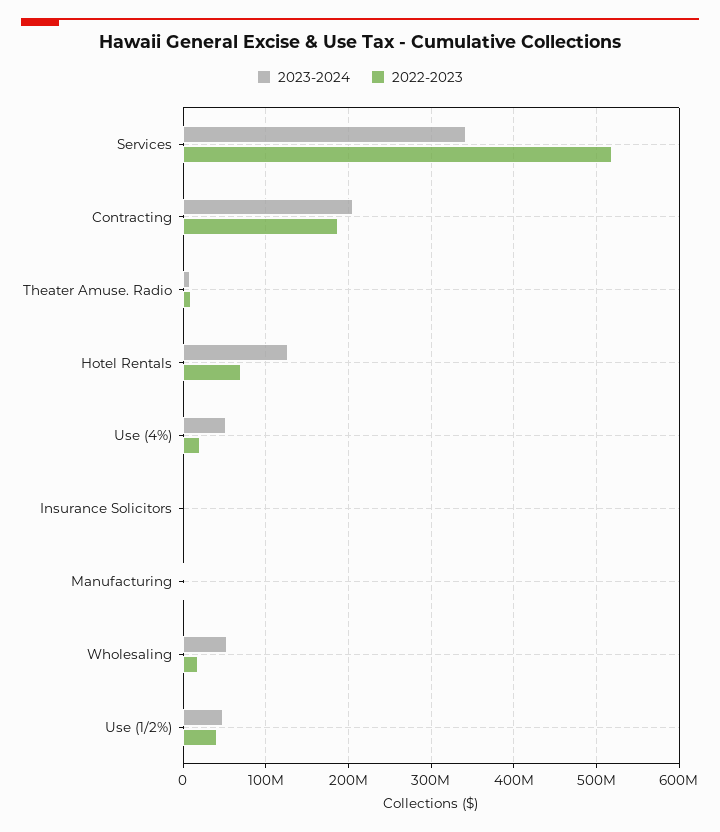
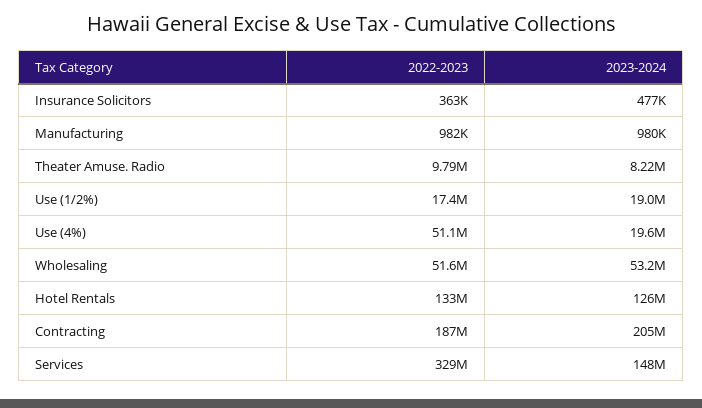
2023-2024, Services: 340000000 -> 148000000
2022-2023, Services: 520000000 -> 329000000
2022-2023, Hotel Rentals: 70000000 -> 133000000
2023-2024, Use (4%): 50000000 -> 19600000
2022-2023, Use (4%): 20000000 -> 51100000
2022-2023, Wholesaling: 20000000 -> 51600000
2023-2024, Use (1/2%): 50000000 -> 19000000
2022-2023, Use (1/2%): 40000000 -> 17400000

